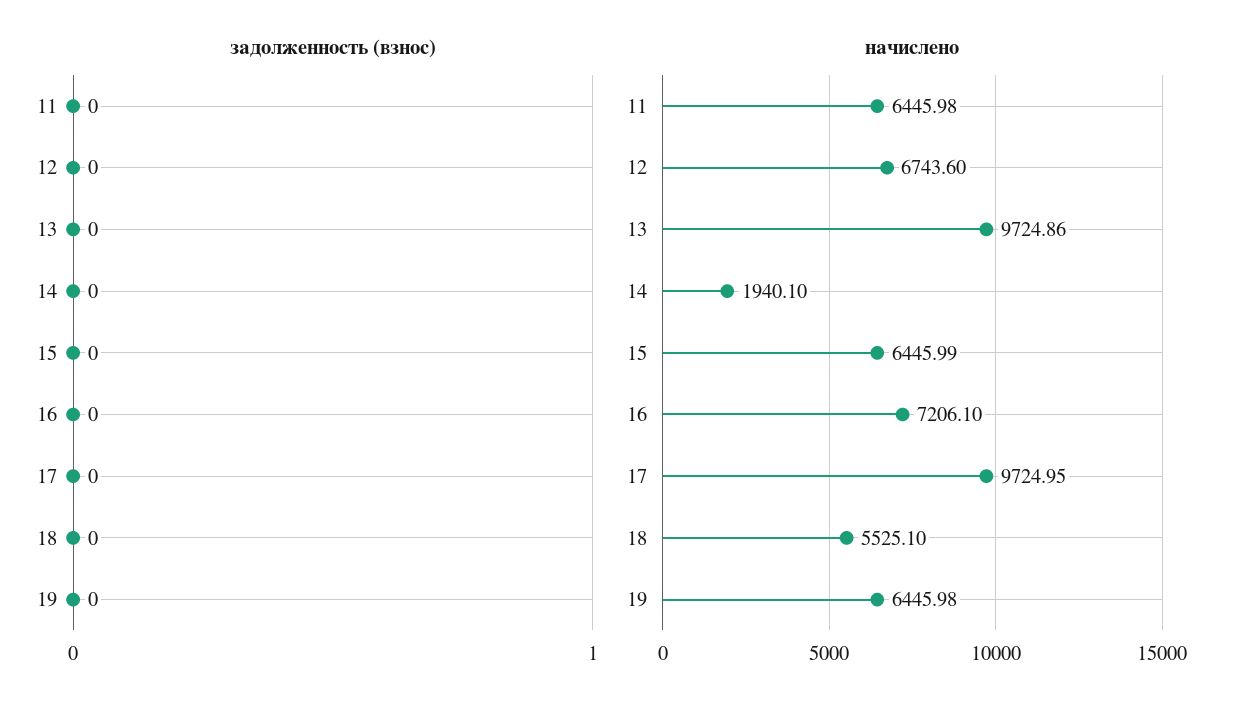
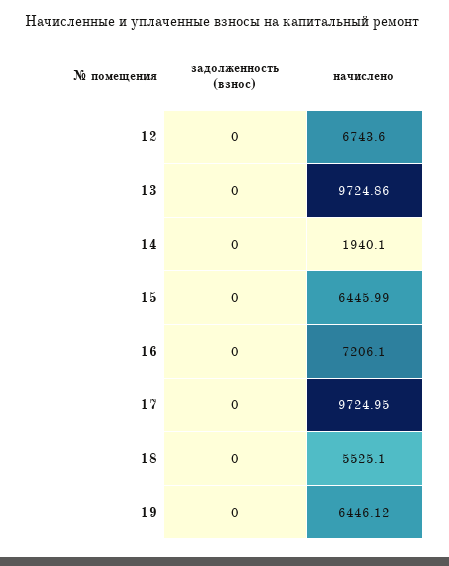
задолженность (взнос), 11: 0 -> none
начислено, 11: 6445.98 -> none
начислено, 19: 6445.98 -> 6446.12

